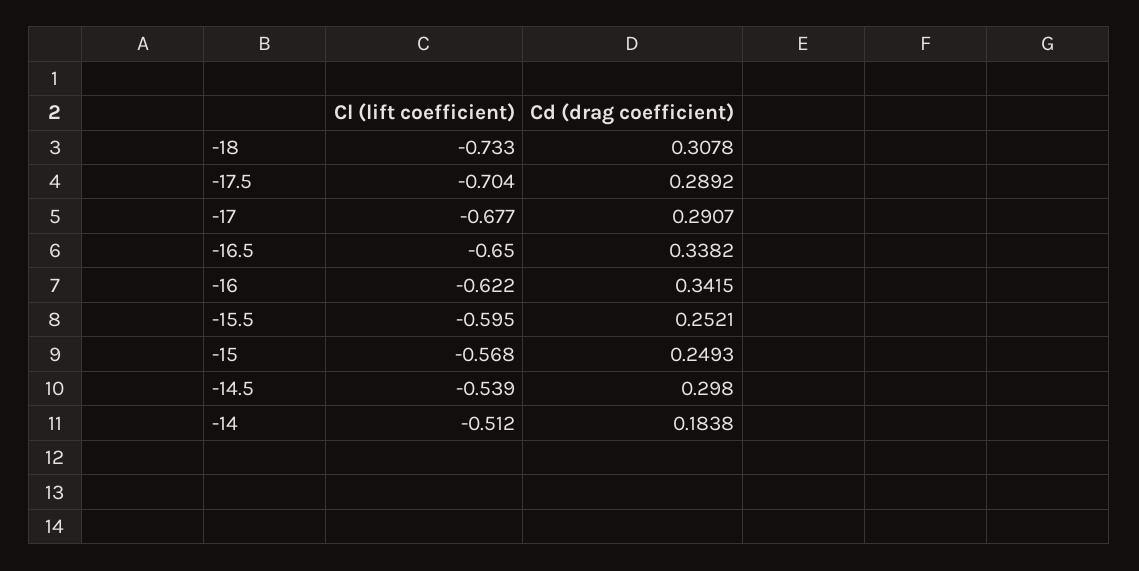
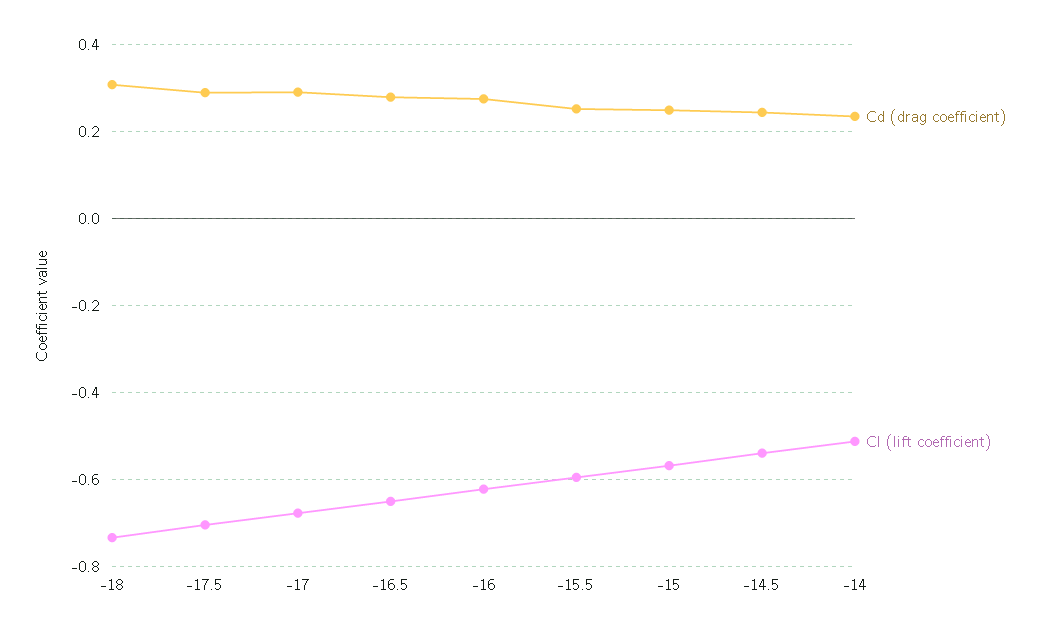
Cd (drag coefficient), -16.5: 0.3382 -> 0.28
Cd (drag coefficient), -16: 0.3415 -> 0.28
Cd (drag coefficient), -14.5: 0.298 -> 0.24
Cd (drag coefficient), -14: 0.1838 -> 0.24

